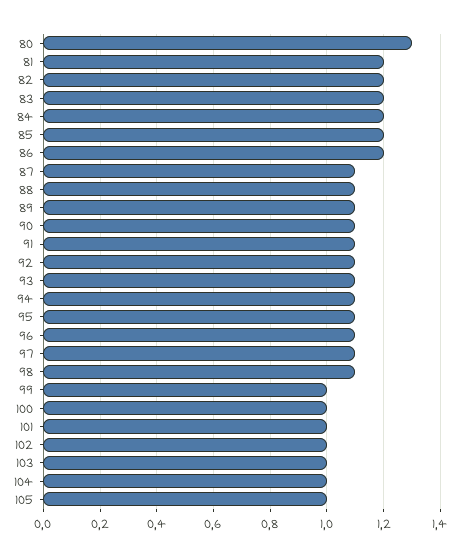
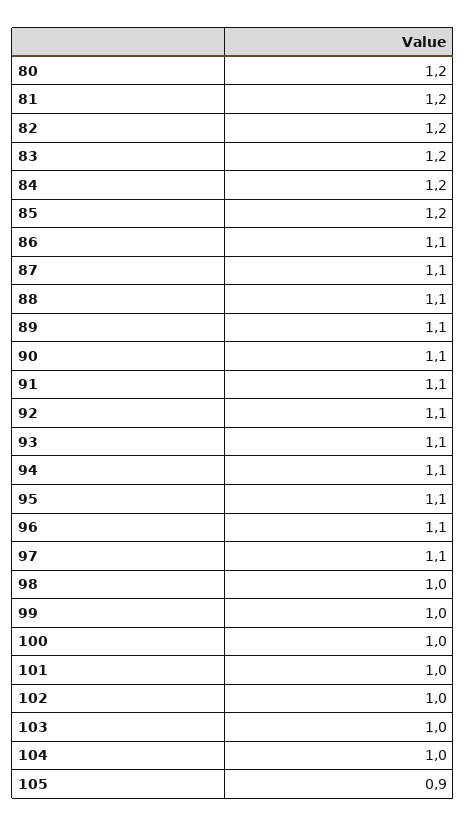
80: 1.3 -> 1.2
86: 1.2 -> 1.1
98: 1.1 -> 1
105: 1 -> 0.9

